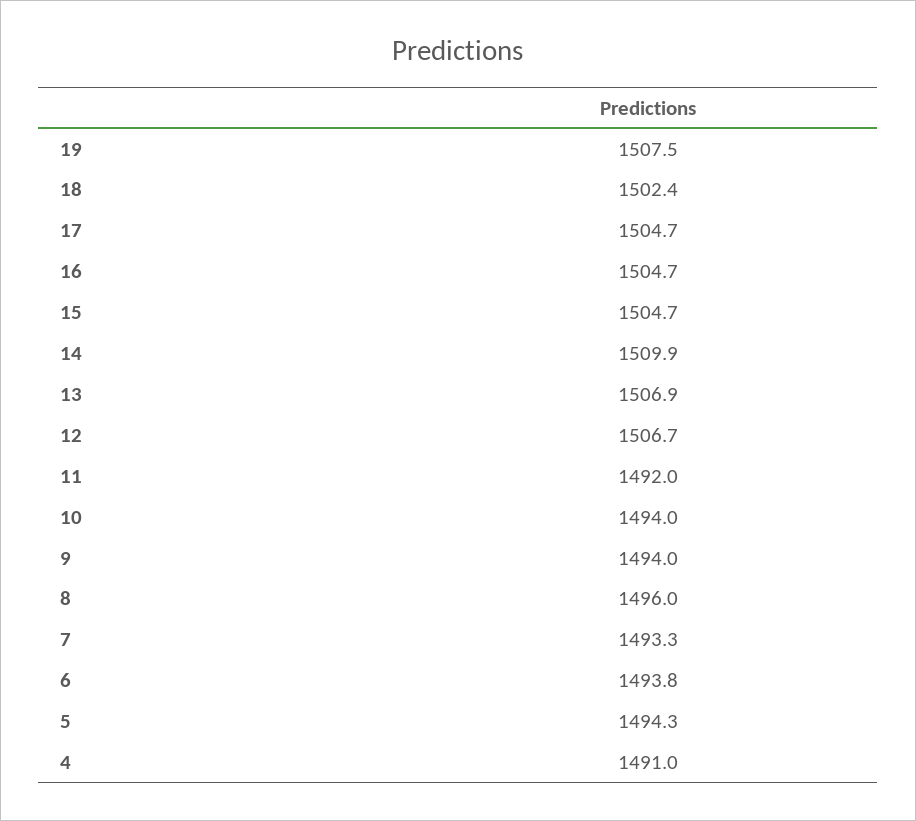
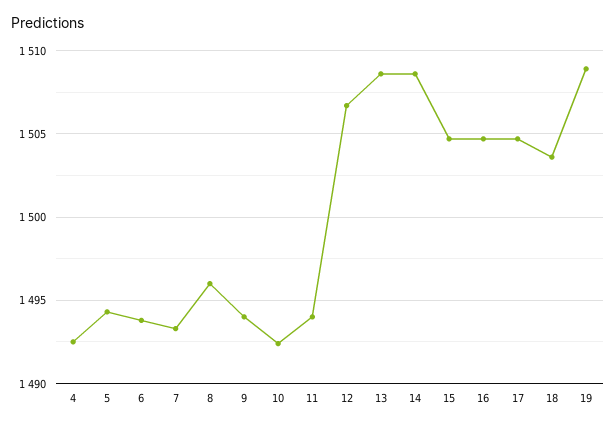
19: 1507.5 -> 1509
18: 1502.4 -> 1503.5
14: 1509.9 -> 1508.5
13: 1506.9 -> 1508.5
11: 1492 -> 1494
10: 1494 -> 1492.5
4: 1491 -> 1492.5

